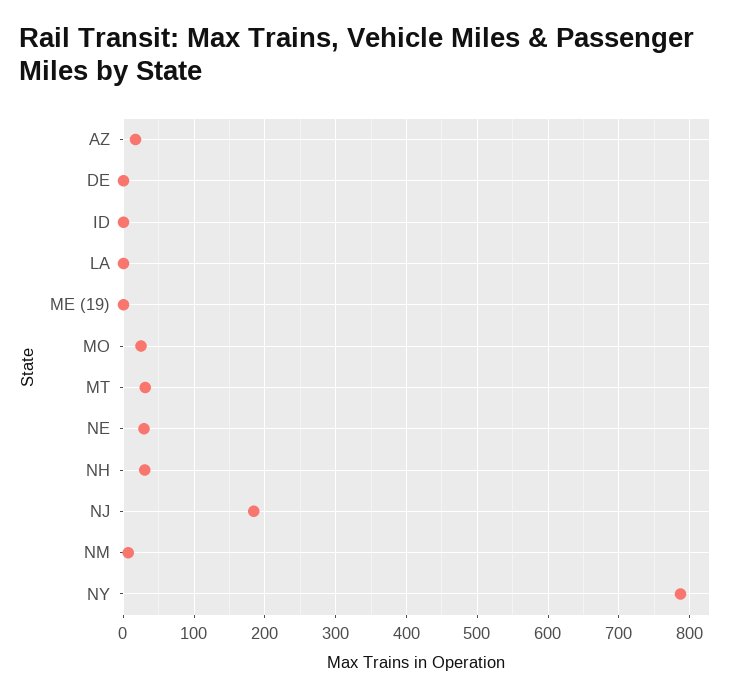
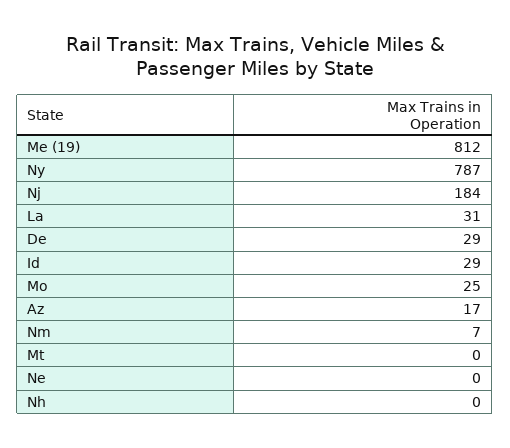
DE: 0 -> 29
ID: 0 -> 29
LA: 0 -> 31
ME (19): 0 -> 812
MT: 30 -> 0
NE: 30 -> 0
NH: 30 -> 0

